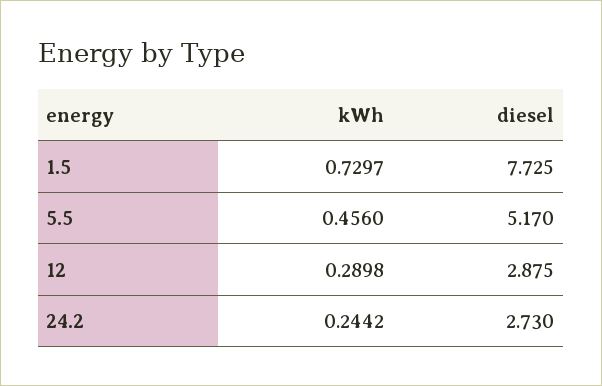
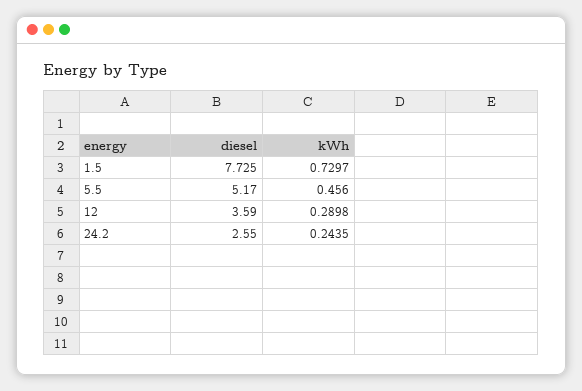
diesel, 12: 2.875 -> 3.59
kWh, 24.2: 0.2442 -> 0.2435
diesel, 24.2: 2.73 -> 2.55

